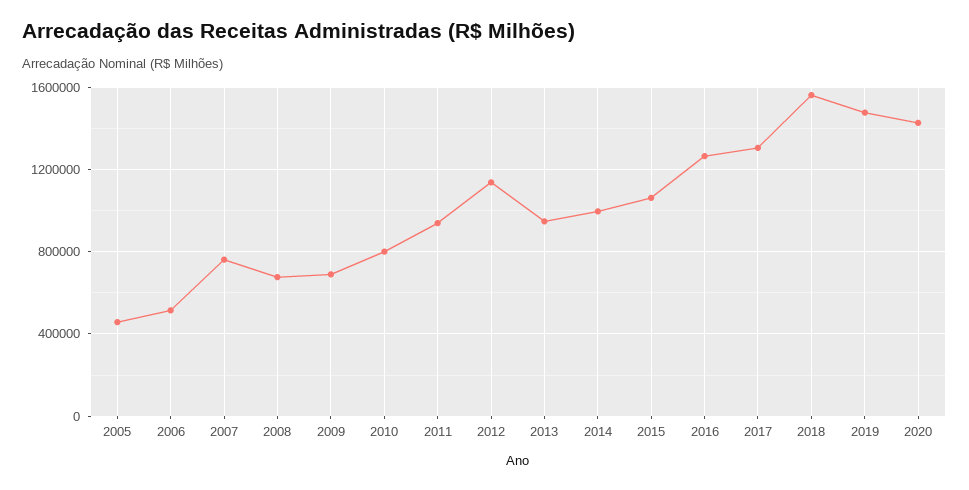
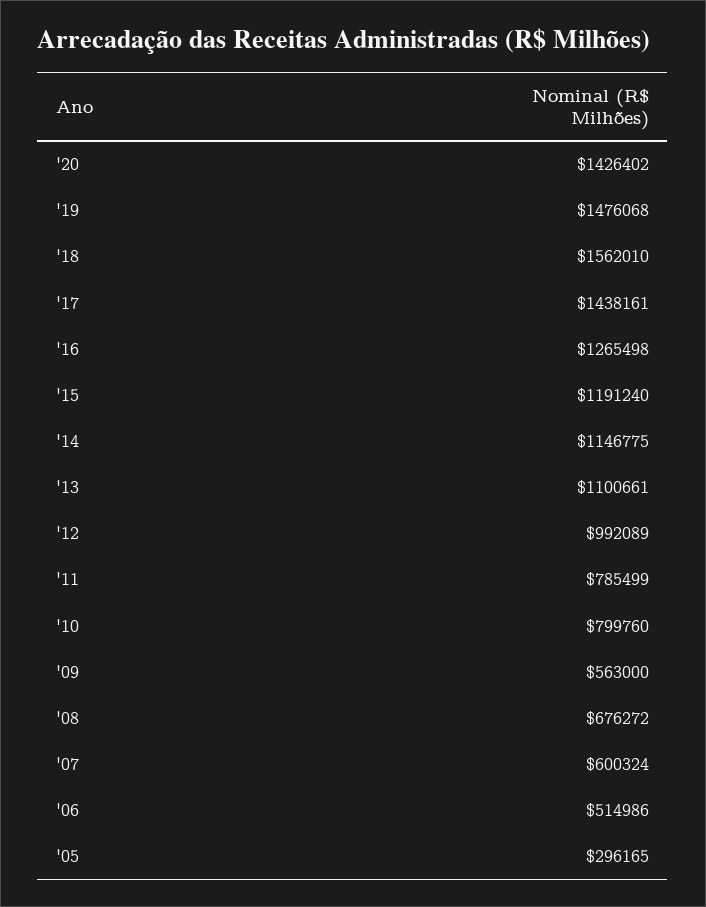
2005: 450000 -> 296165
2007: 750000 -> 600324
2009: 700000 -> 563000
2011: 950000 -> 785499
2012: 1150000 -> 992089
2013: 950000 -> 1100661
2014: 1000000 -> 1146775
2015: 1050000 -> 1191240
2017: 1300000 -> 1438161

